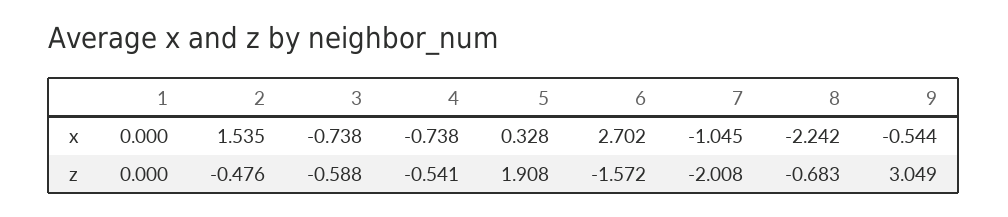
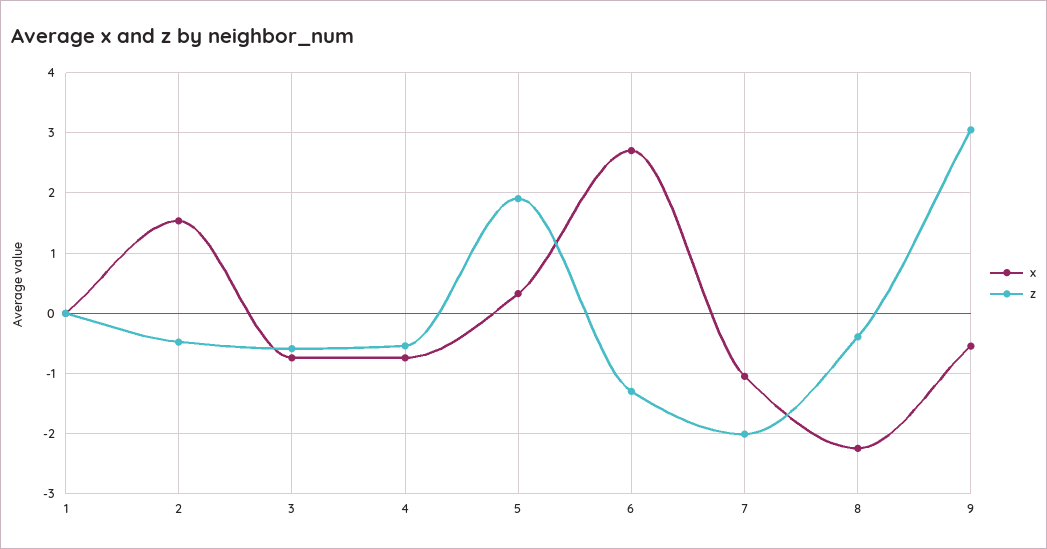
z, 6: -1.572 -> -1.3
z, 8: -0.683 -> -0.4

